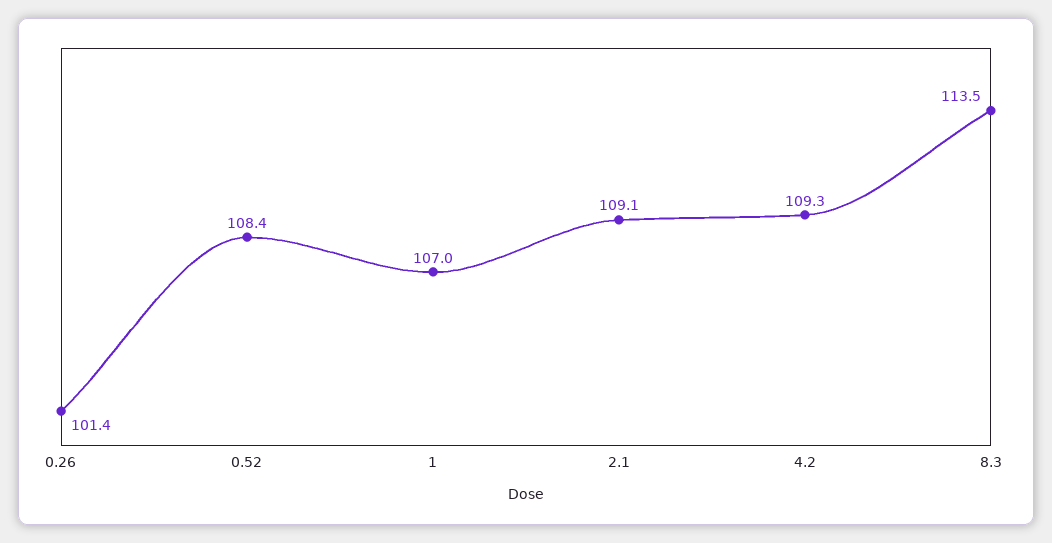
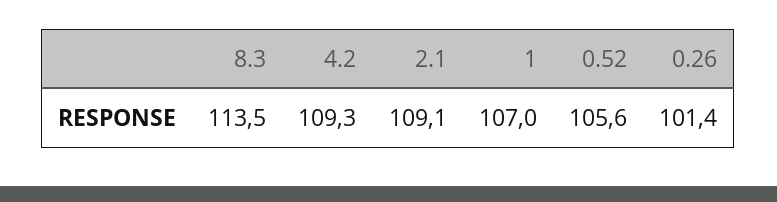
0.52: 108.4 -> 105.6

